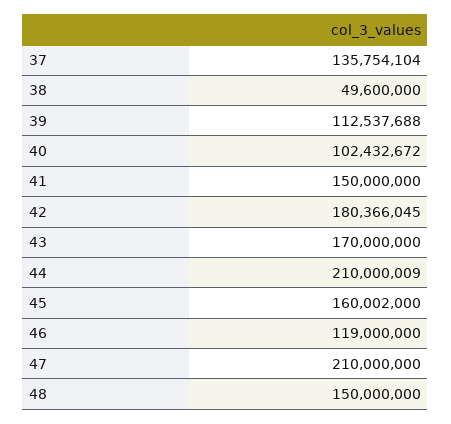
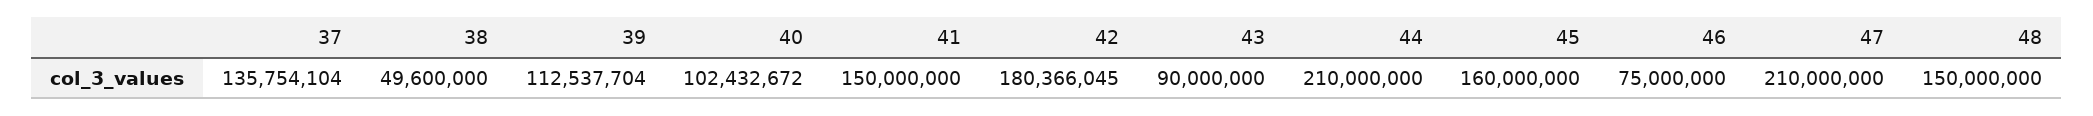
39: 112537688 -> 112537704
43: 170000000 -> 90000000
44: 210000009 -> 210000000
45: 160002000 -> 160000000
46: 119000000 -> 75000000

